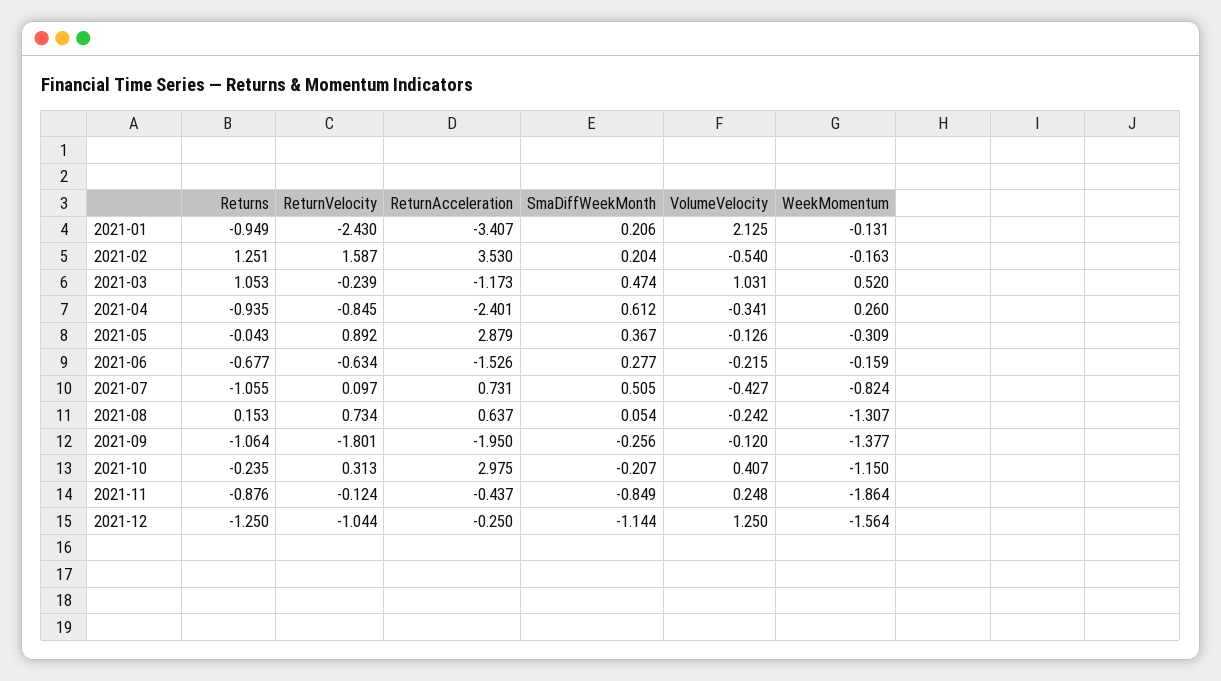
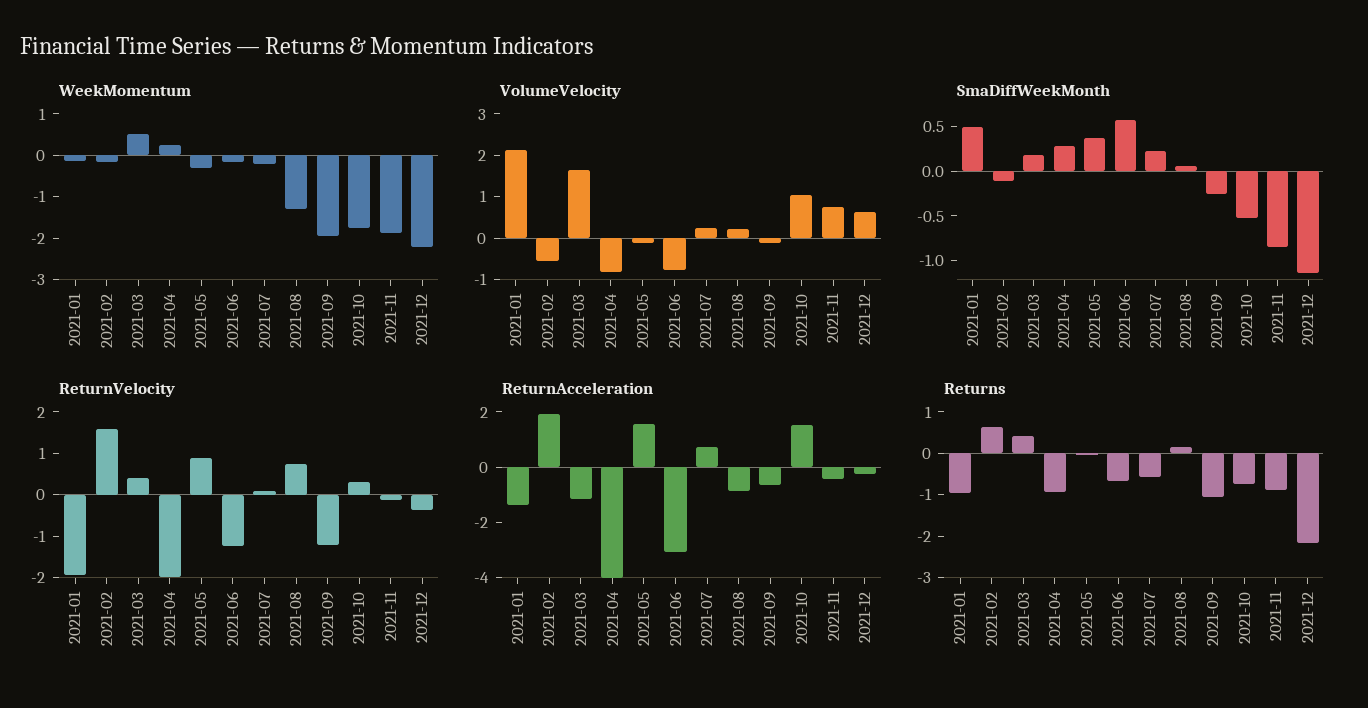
ReturnVelocity, 2021-01: -2.43 -> -2
ReturnAcceleration, 2021-01: -3.407 -> -1.5
SmaDiffWeekMonth, 2021-01: 0.206 -> 0.5
Returns, 2021-02: 1.251 -> 0.6
ReturnAcceleration, 2021-02: 3.53 -> 2
SmaDiffWeekMonth, 2021-02: 0.204 -> -0.1
Returns, 2021-03: 1.053 -> 0.4
ReturnVelocity, 2021-03: -0.239 -> 0.4
SmaDiffWeekMonth, 2021-03: 0.474 -> 0.2
VolumeVelocity, 2021-03: 1.031 -> 1.6
ReturnVelocity, 2021-04: -0.845 -> -2
ReturnAcceleration, 2021-04: -2.401 -> -4
SmaDiffWeekMonth, 2021-04: 0.612 -> 0.3
VolumeVelocity, 2021-04: -0.341 -> -0.8
ReturnAcceleration, 2021-05: 2.879 -> 1.5
ReturnVelocity, 2021-06: -0.634 -> -1.2
ReturnAcceleration, 2021-06: -1.526 -> -3
SmaDiffWeekMonth, 2021-06: 0.277 -> 0.6
VolumeVelocity, 2021-06: -0.215 -> -0.8
Returns, 2021-07: -1.055 -> -0.6
SmaDiffWeekMonth, 2021-07: 0.505 -> 0.2
VolumeVelocity, 2021-07: -0.427 -> 0.2
WeekMomentum, 2021-07: -0.824 -> -0.2
ReturnAcceleration, 2021-08: 0.637 -> -1
VolumeVelocity, 2021-08: -0.242 -> 0.2
ReturnVelocity, 2021-09: -1.801 -> -1.2
ReturnAcceleration, 2021-09: -1.95 -> -0.5
WeekMomentum, 2021-09: -1.377 -> -2
Returns, 2021-10: -0.235 -> -0.8
ReturnAcceleration, 2021-10: 2.975 -> 1.5
SmaDiffWeekMonth, 2021-10: -0.207 -> -0.5
VolumeVelocity, 2021-10: 0.407 -> 1
WeekMomentum, 2021-10: -1.15 -> -1.8
VolumeVelocity, 2021-11: 0.248 -> 0.8
Returns, 2021-12: -1.25 -> -2.2
ReturnVelocity, 2021-12: -1.044 -> -0.4
VolumeVelocity, 2021-12: 1.25 -> 0.6
WeekMomentum, 2021-12: -1.564 -> -2.2

